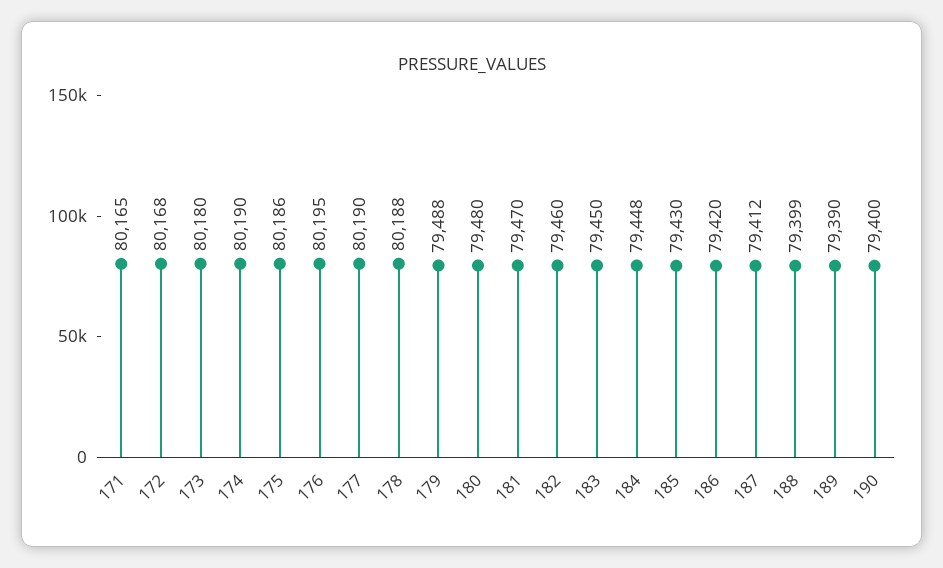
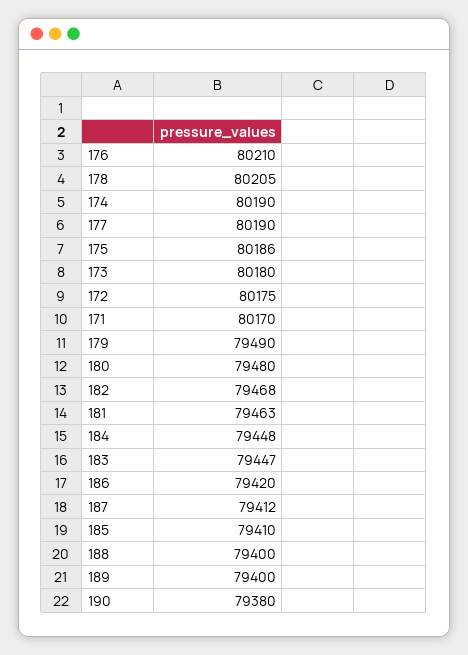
171: 80165 -> 80170
172: 80168 -> 80175
176: 80195 -> 80210
178: 80188 -> 80205
179: 79488 -> 79490
181: 79470 -> 79463
182: 79460 -> 79468
183: 79450 -> 79447
185: 79430 -> 79410
188: 79399 -> 79400
189: 79390 -> 79400
190: 79400 -> 79380

